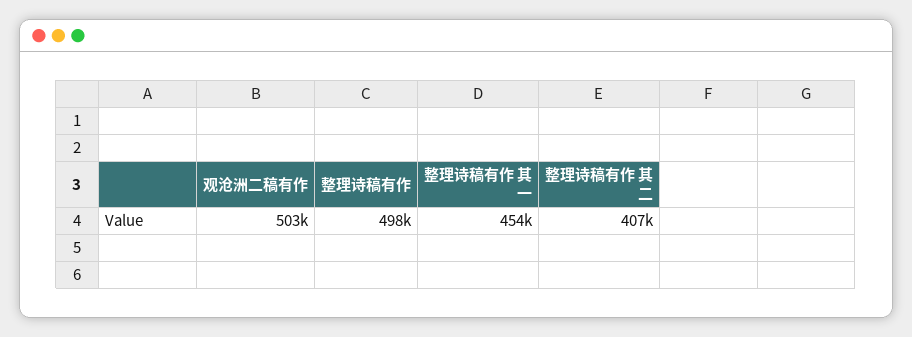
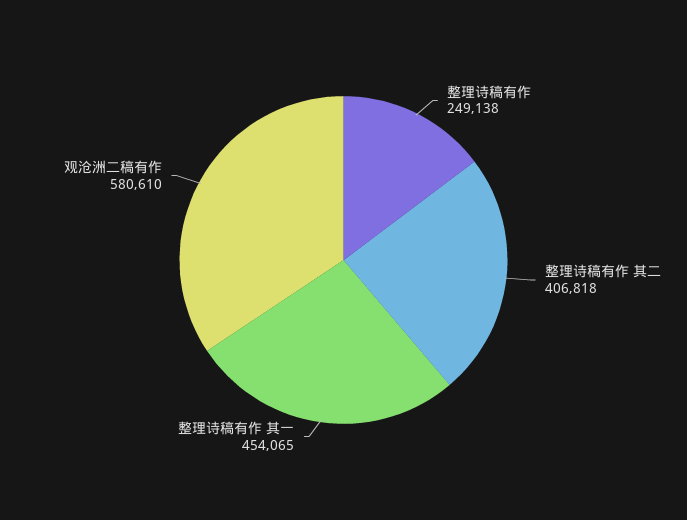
观沧洲二稿有作: 503000 -> 580610
整理诗稿有作: 498000 -> 249138

